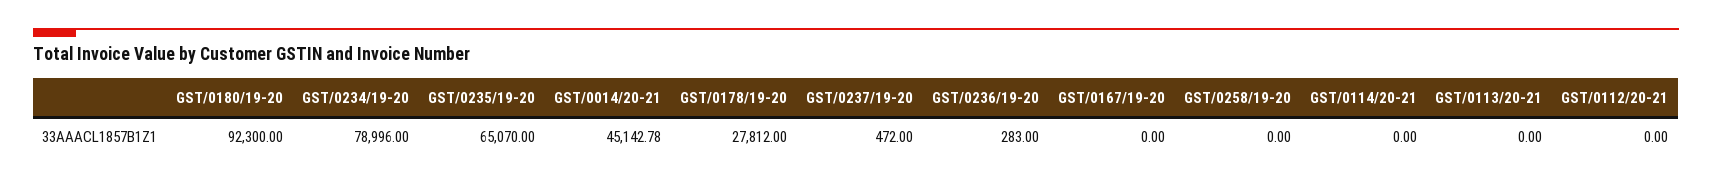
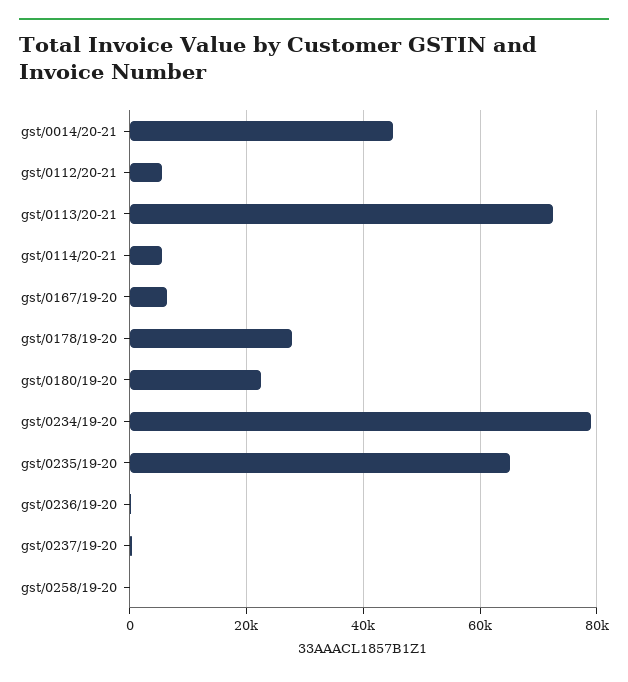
GST/0180/19-20: 92300 -> 22000
GST/0167/19-20: 0 -> 6000
GST/0114/20-21: 0 -> 6000
GST/0113/20-21: 0 -> 72000
GST/0112/20-21: 0 -> 6000

